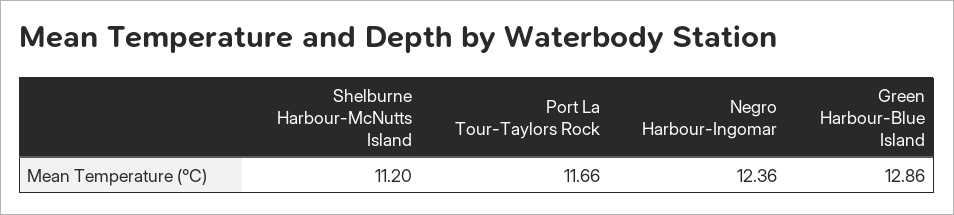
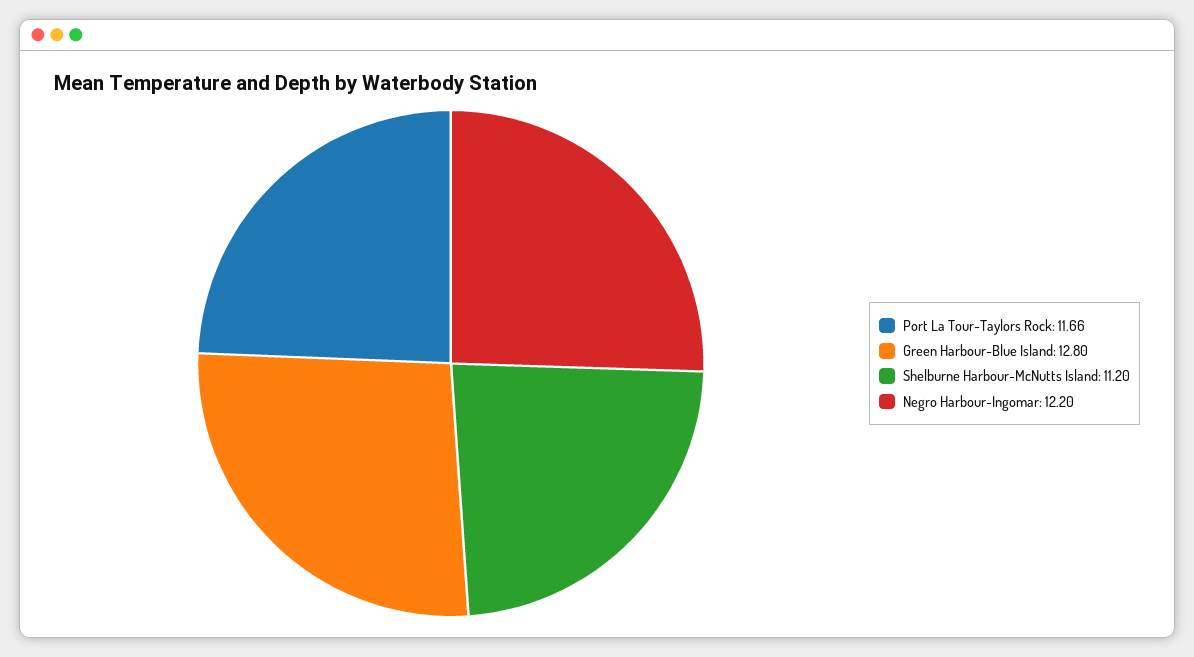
Negro Harbour-Ingomar: 12.36 -> 12.2
Green Harbour-Blue Island: 12.86 -> 12.8

